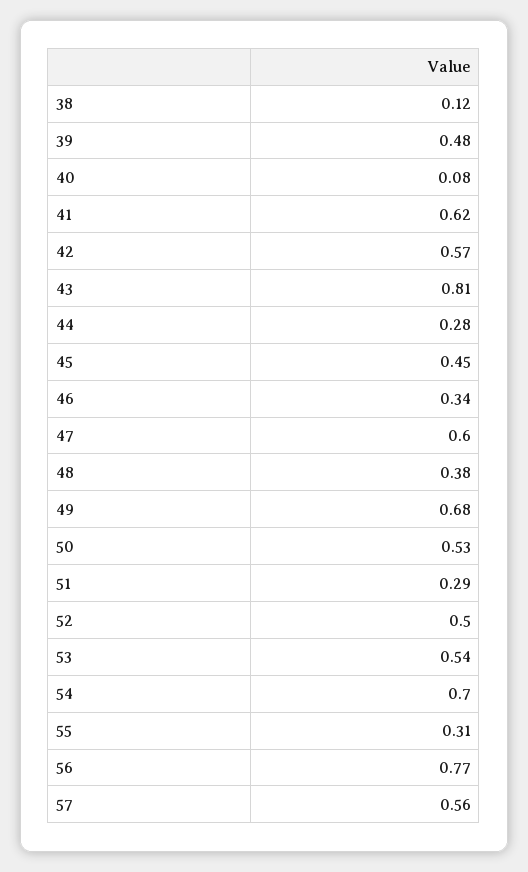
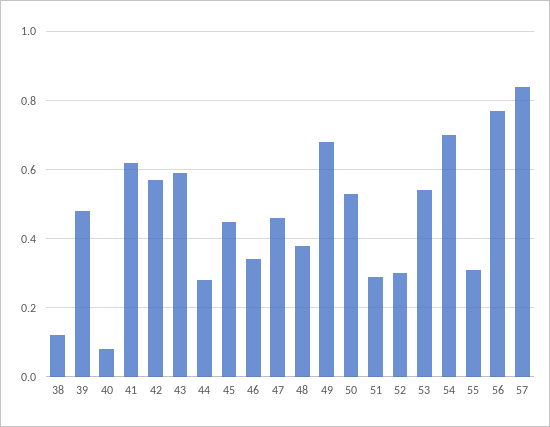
43: 0.81 -> 0.6
47: 0.6 -> 0.45
52: 0.5 -> 0.3
57: 0.56 -> 0.85

